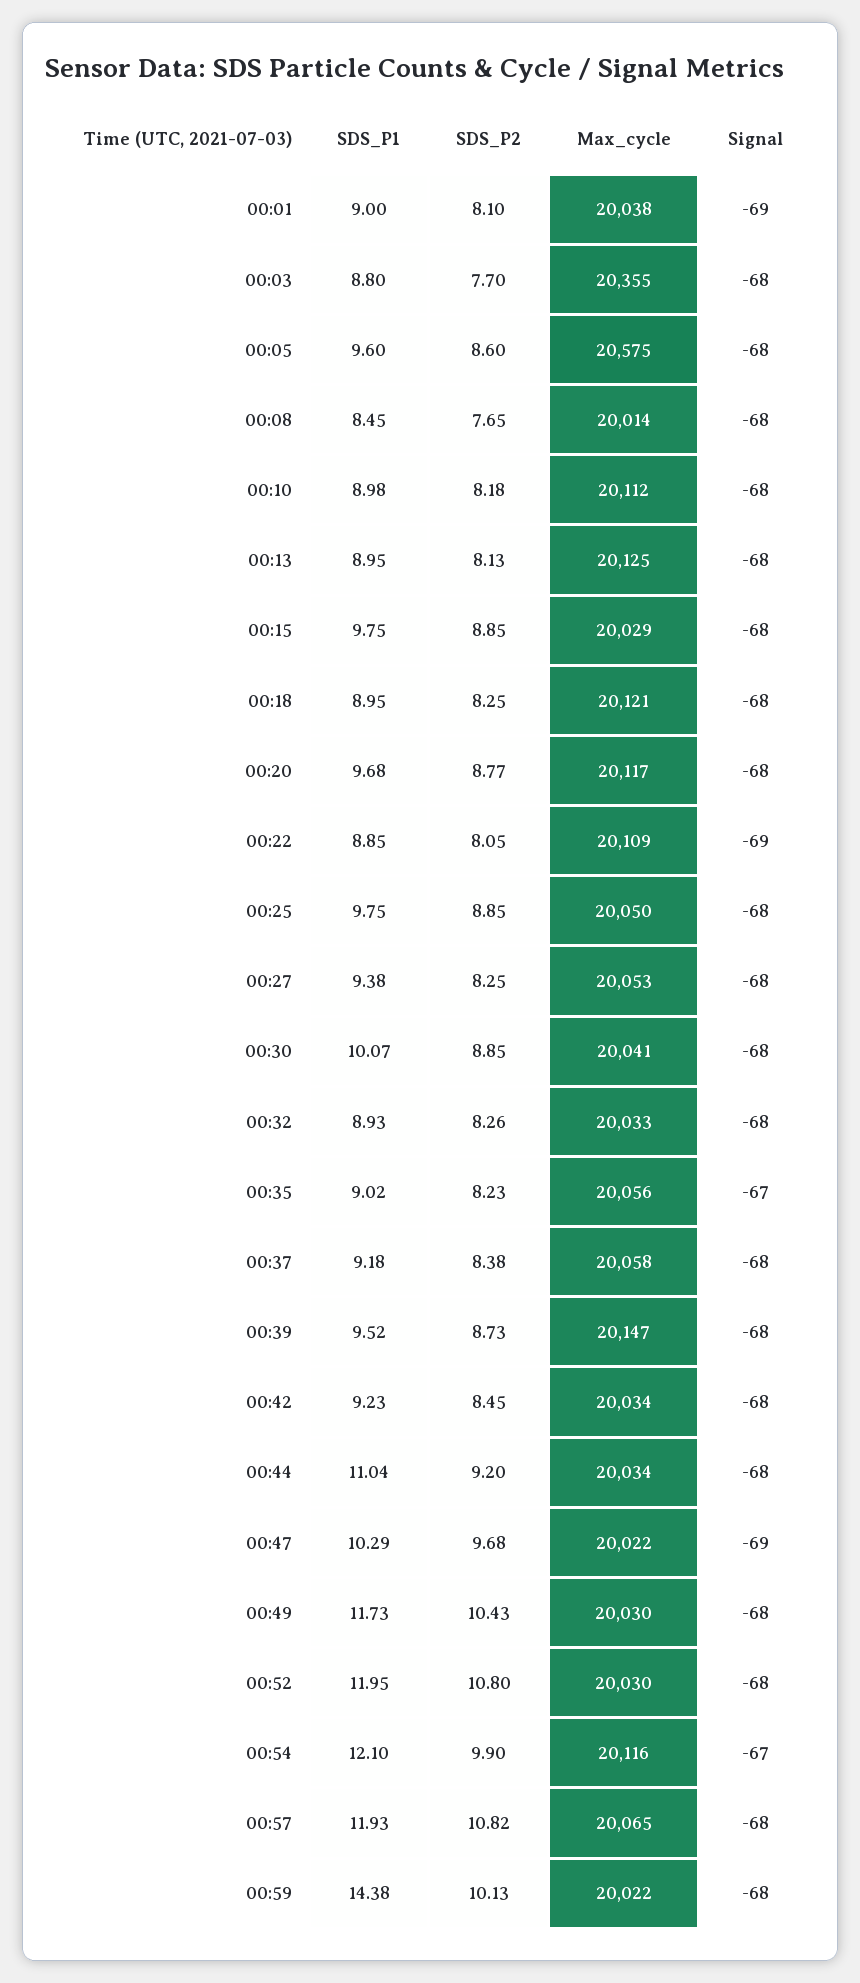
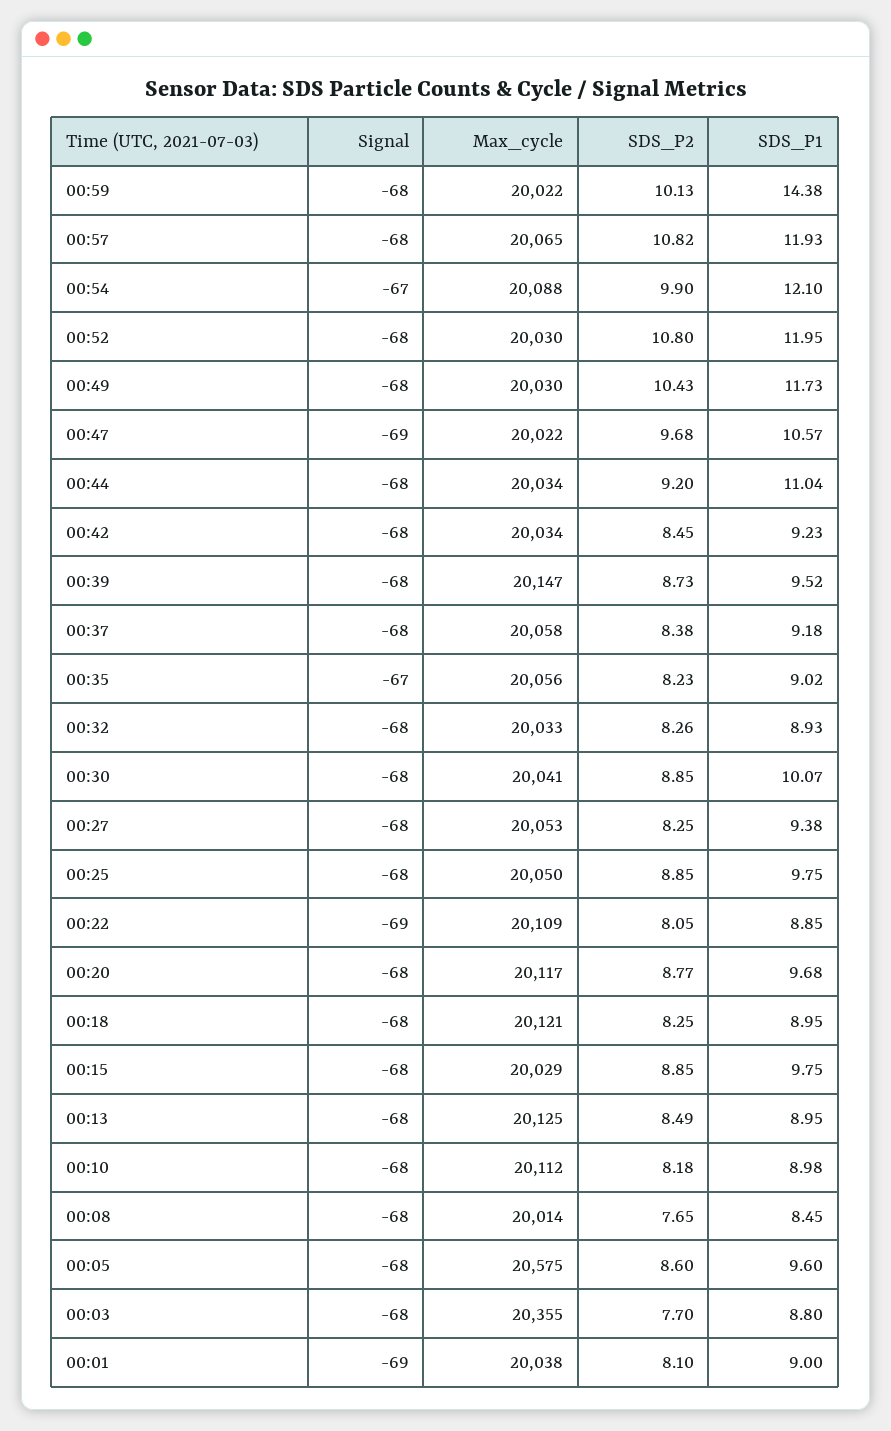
SDS_P2, 00:13: 8.13 -> 8.49
SDS_P1, 00:47: 10.29 -> 10.57
Max_cycle, 00:54: 20116 -> 20088

